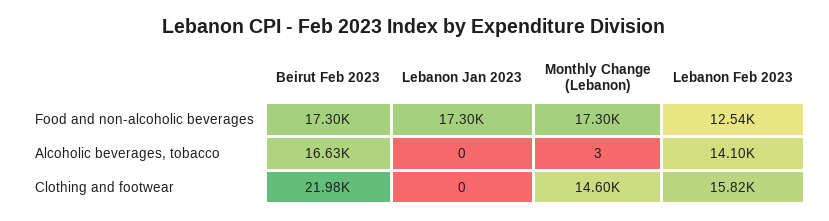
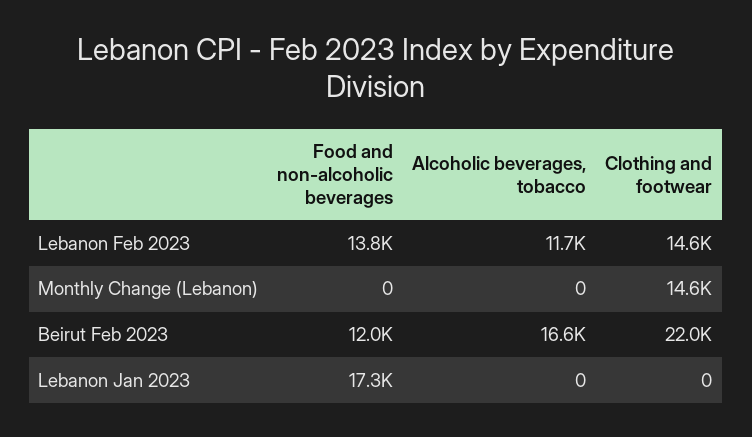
Beirut Feb 2023, Food and non-alcoholic beverages: 17300 -> 12000
Monthly Change (Lebanon), Food and non-alcoholic beverages: 17300 -> 0
Lebanon Feb 2023, Food and non-alcoholic beverages: 12540 -> 13800
Monthly Change (Lebanon), Alcoholic beverages, tobacco: 3 -> 0
Lebanon Feb 2023, Alcoholic beverages, tobacco: 14100 -> 11700
Lebanon Feb 2023, Clothing and footwear: 15820 -> 14600

